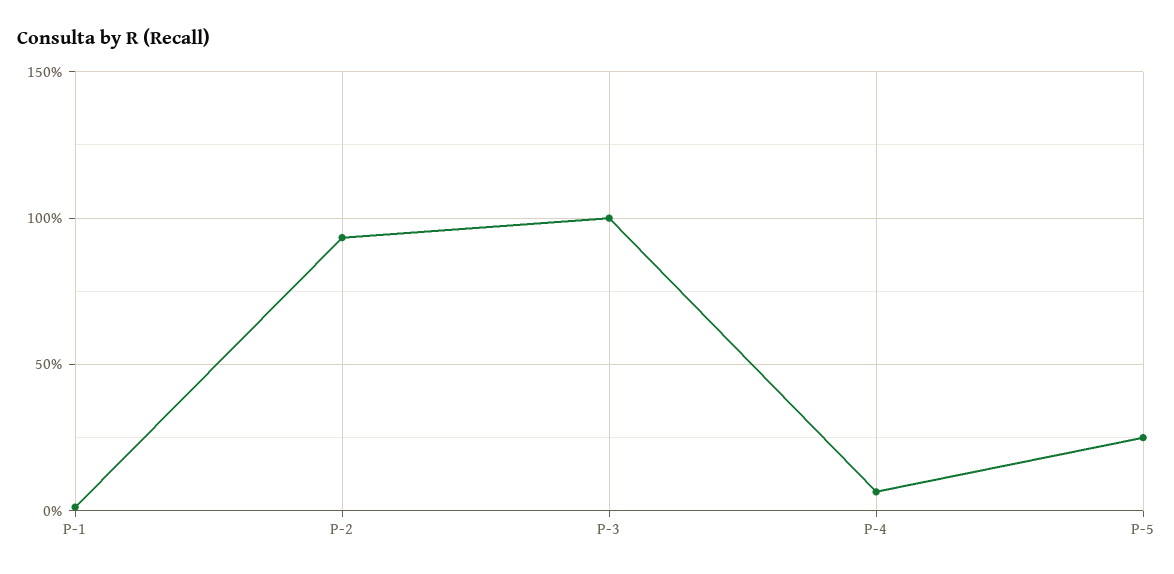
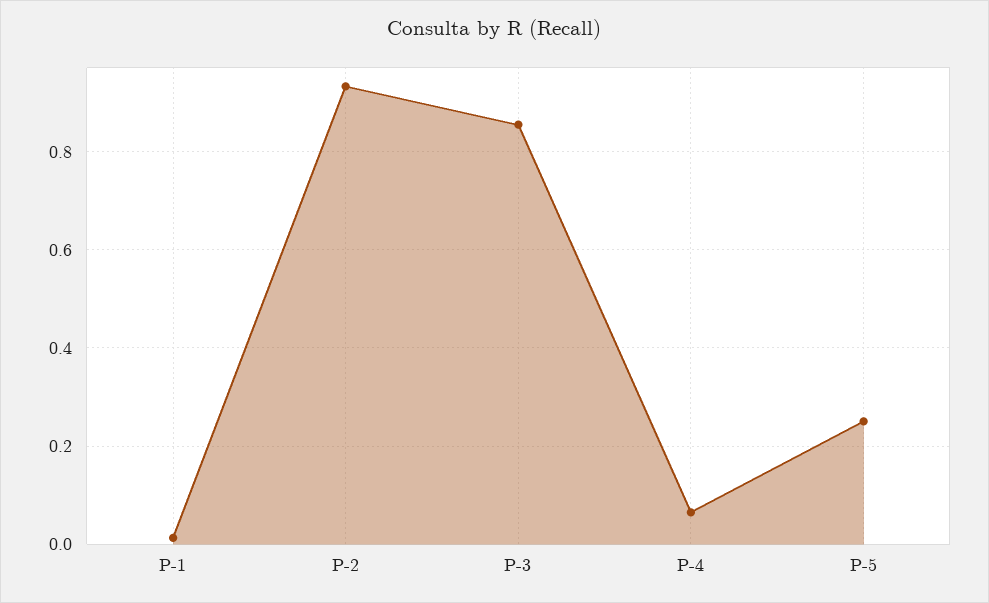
P-3: 1 -> 0.86

